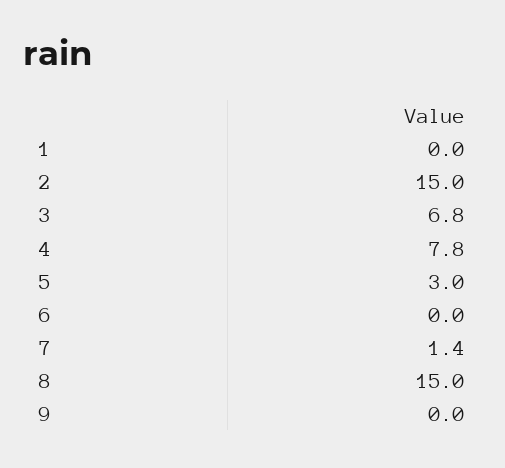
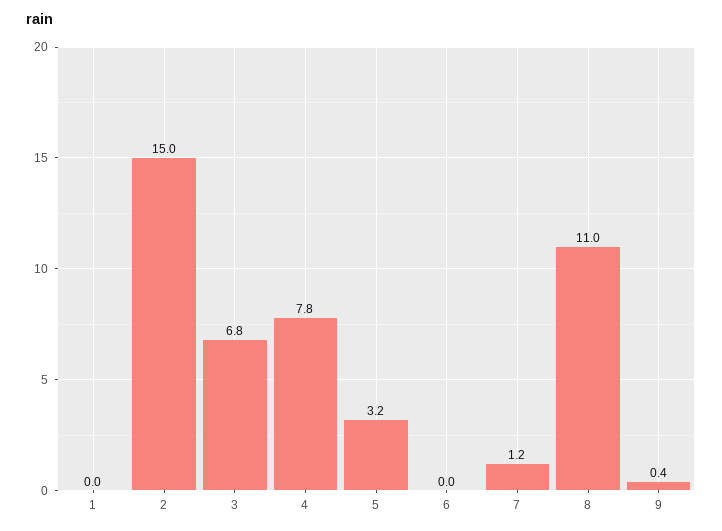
5: 3 -> 3.2
7: 1.4 -> 1.2
8: 15 -> 11
9: 0 -> 0.4

